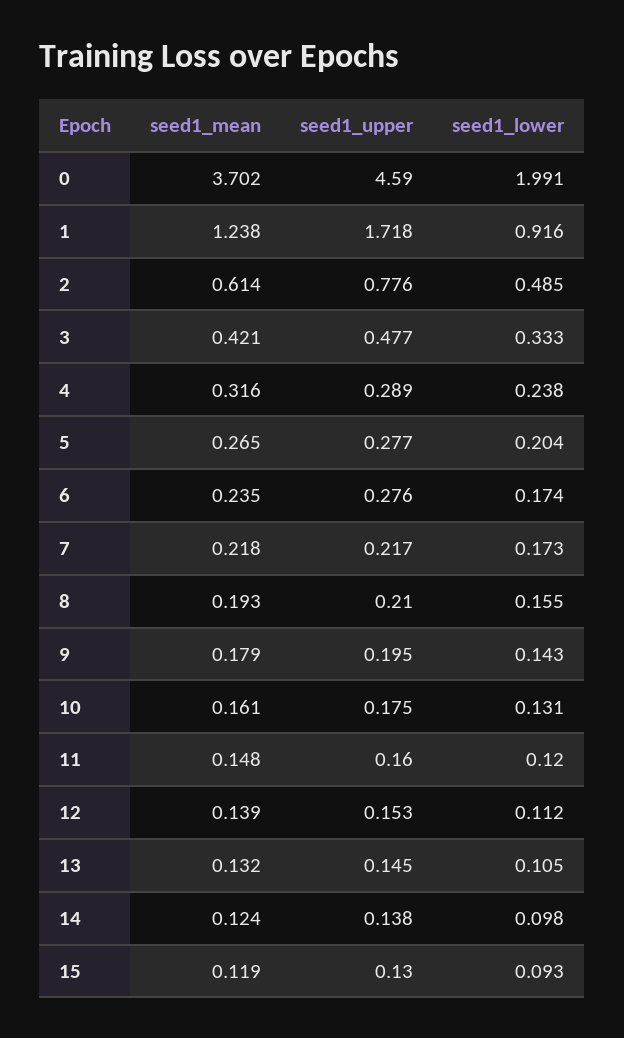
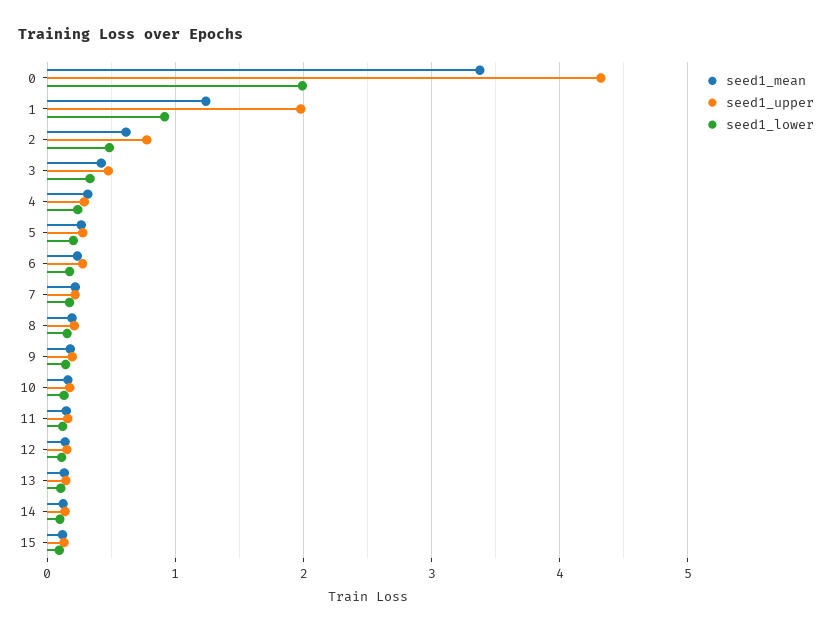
seed1_mean, 0: 3.702 -> 3.4
seed1_upper, 0: 4.59 -> 4.3
seed1_upper, 1: 1.718 -> 2

